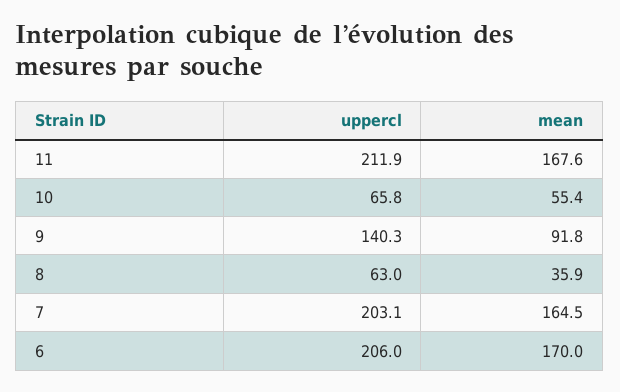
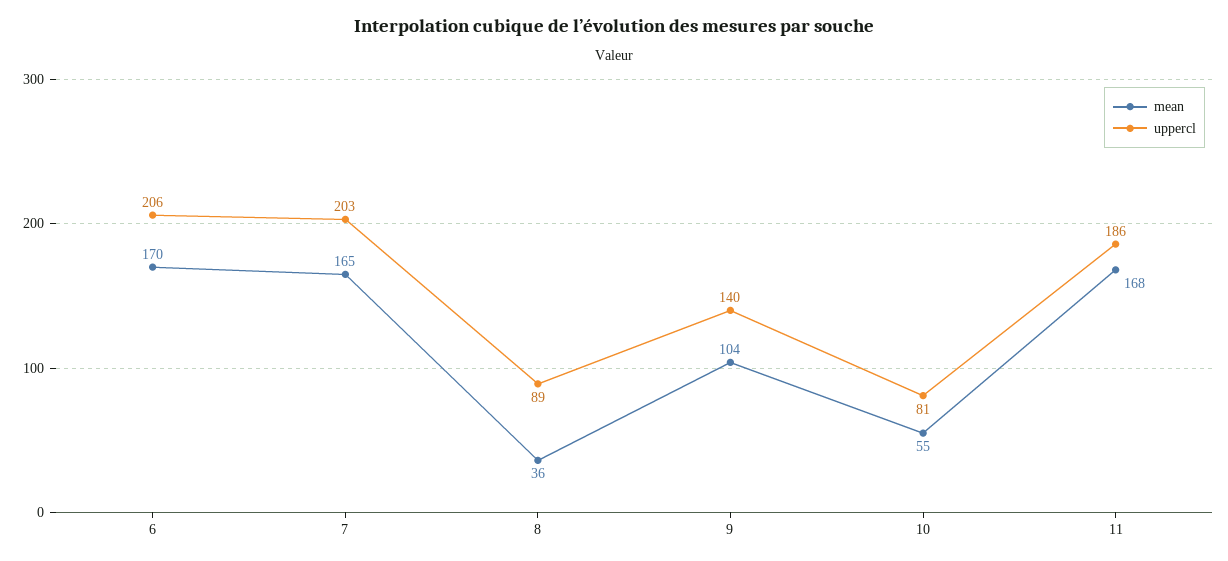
uppercl, 11: 211.9 -> 186
uppercl, 10: 65.8 -> 81
mean, 9: 91.8 -> 104
uppercl, 8: 63 -> 89

